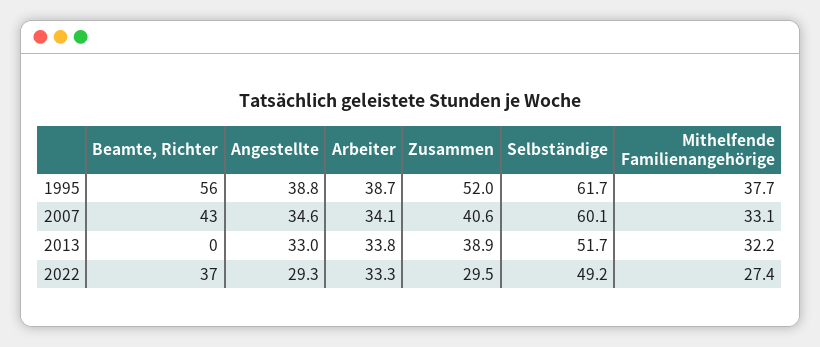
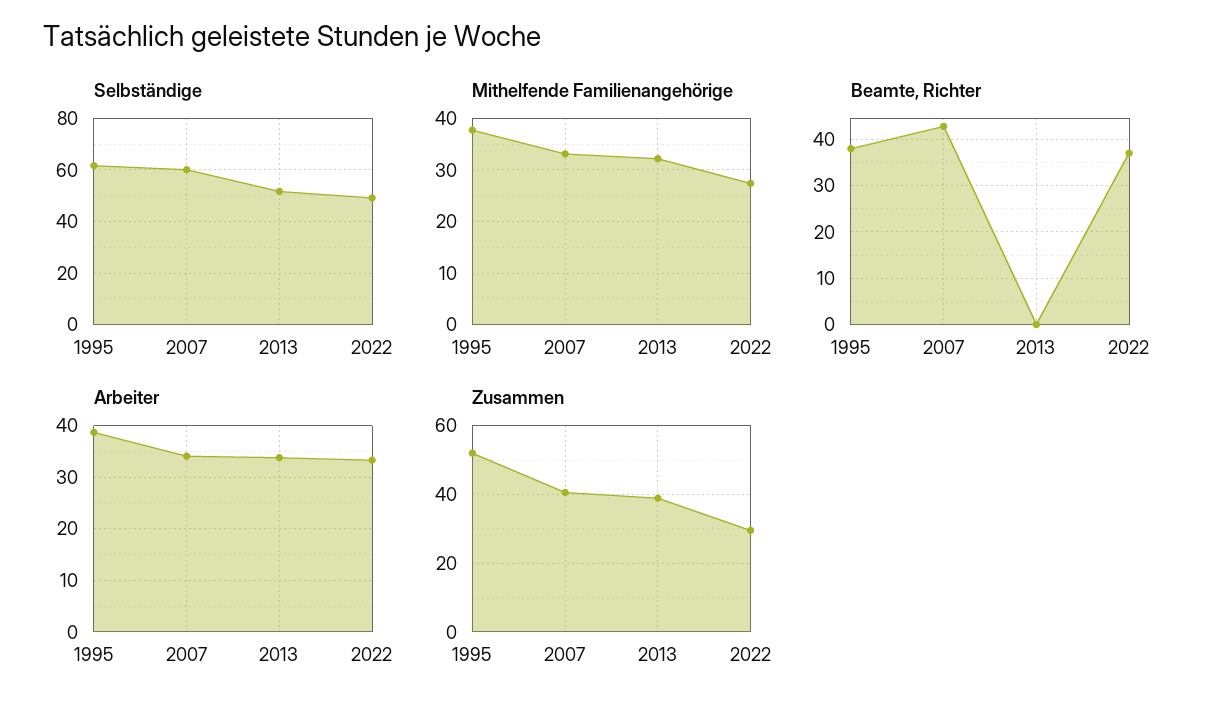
Beamte, Richter, 1995: 56 -> 38
Angestellte, 1995: 38.8 -> none
Angestellte, 2007: 34.6 -> none
Angestellte, 2013: 33 -> none
Angestellte, 2022: 29.3 -> none

